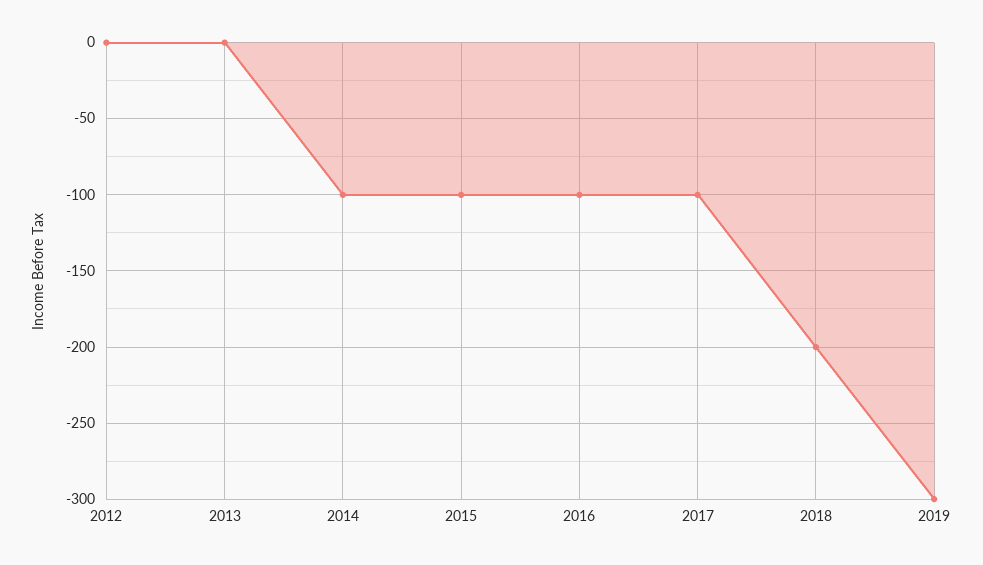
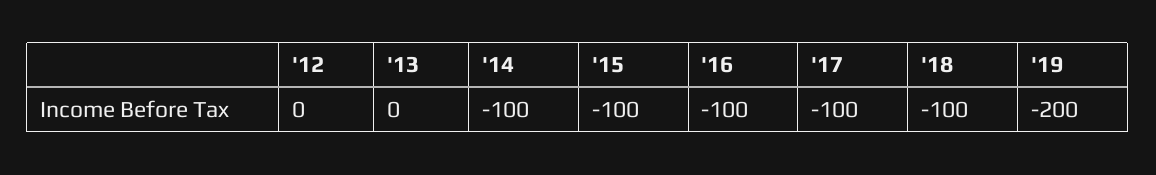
2018: -200 -> -100
2019: -300 -> -200

